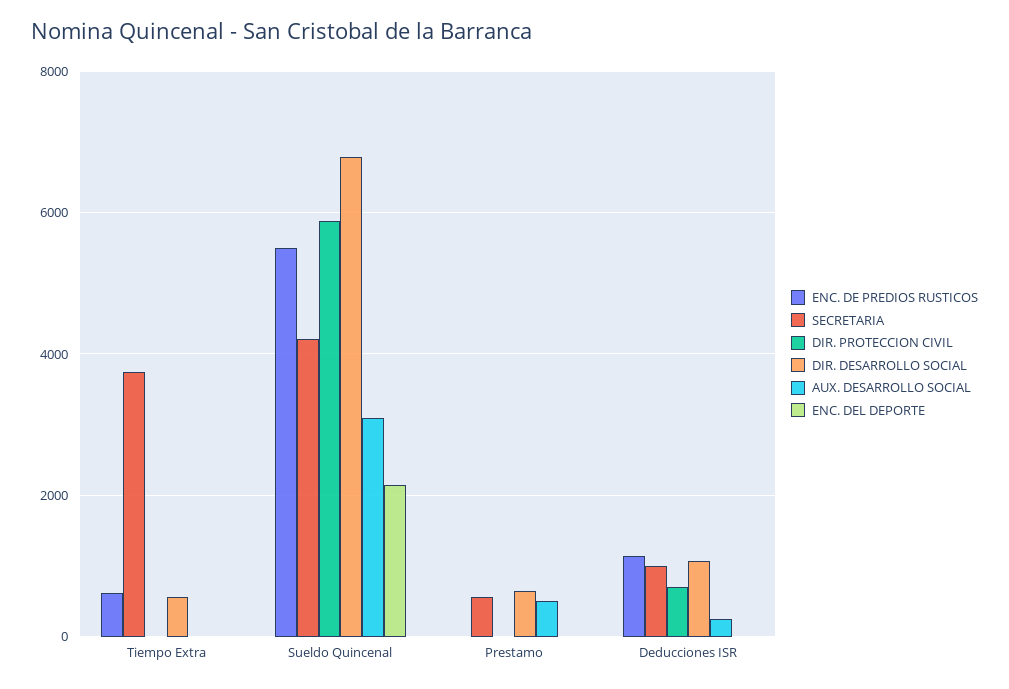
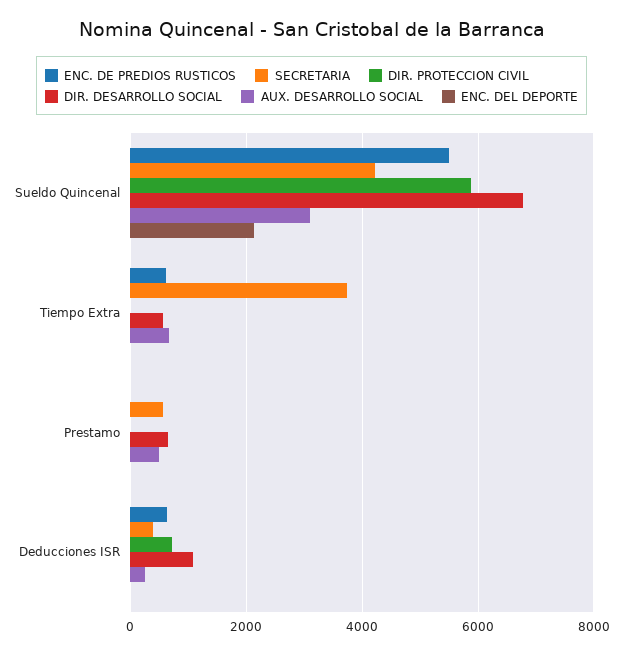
AUX. DESARROLLO SOCIAL, Tiempo Extra: 0 -> 600
ENC. DE PREDIOS RUSTICOS, Deducciones ISR: 1200 -> 600
SECRETARIA, Deducciones ISR: 1000 -> 400

